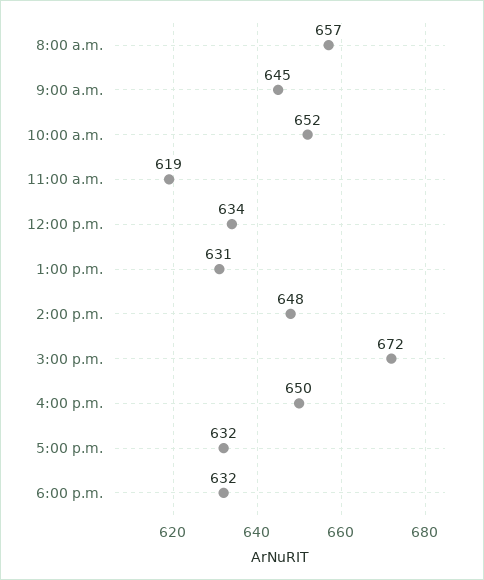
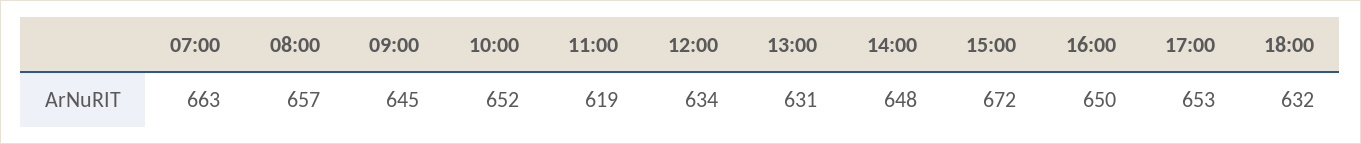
5:00 p.m.: 632 -> 653
07:00: none -> 663

